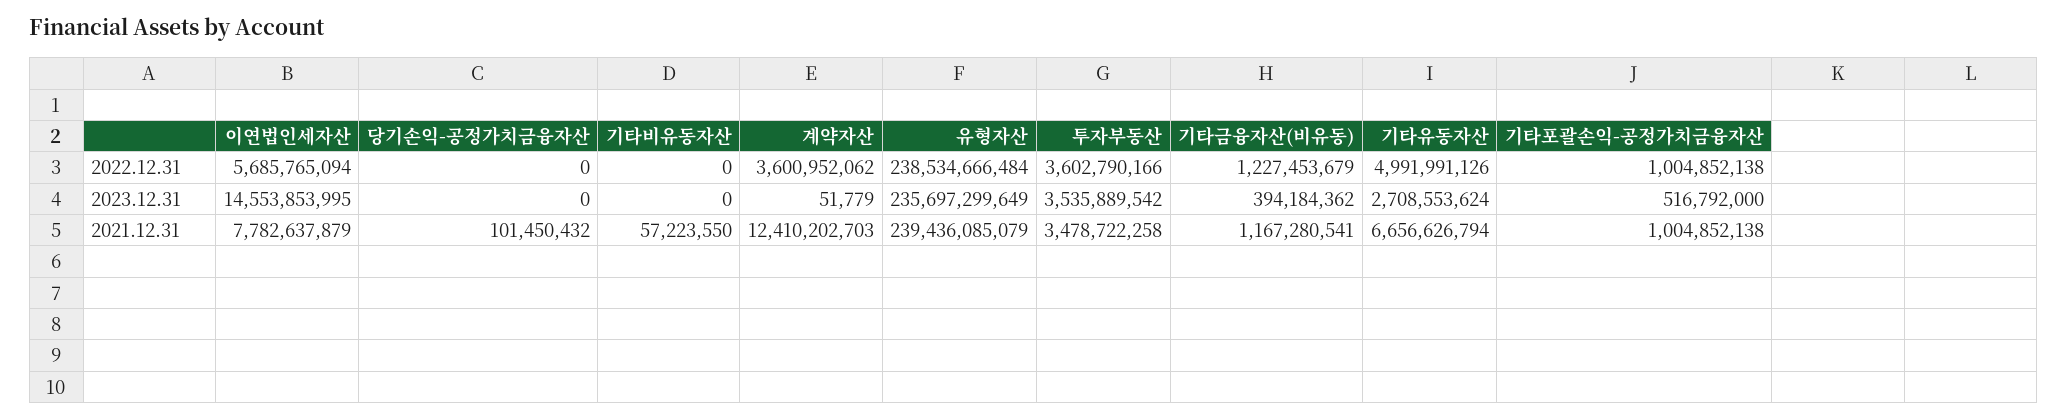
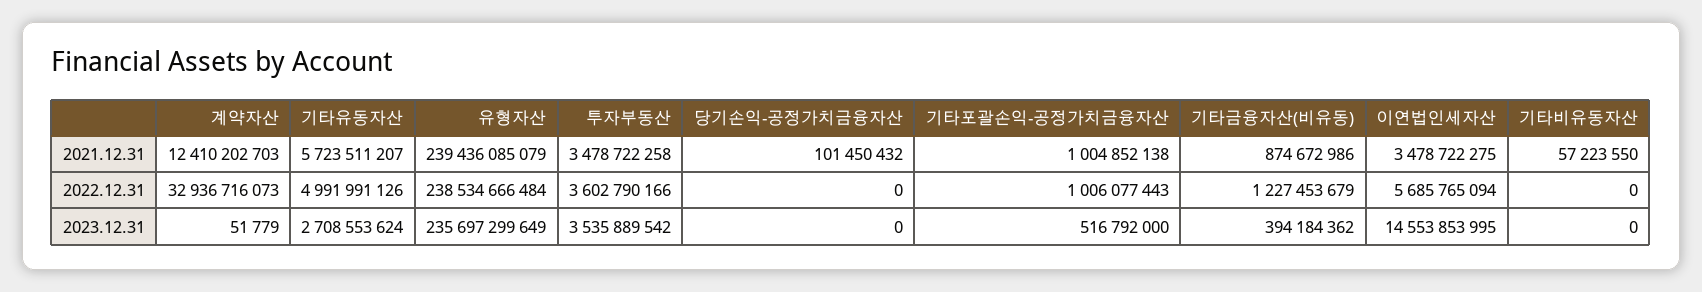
계약자산, 2022.12.31: 3600952062 -> 32936716073
기타포괄손익-공정가치금융자산, 2022.12.31: 1004852138 -> 1006077443
이연법인세자산, 2021.12.31: 7782637879 -> 3478722275
기타금융자산(비유동), 2021.12.31: 1167280541 -> 874672986
기타유동자산, 2021.12.31: 6656626794 -> 5723511207

